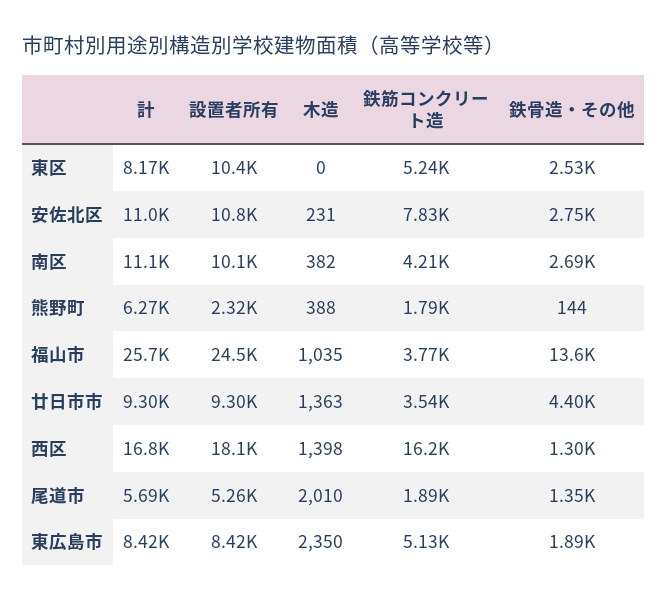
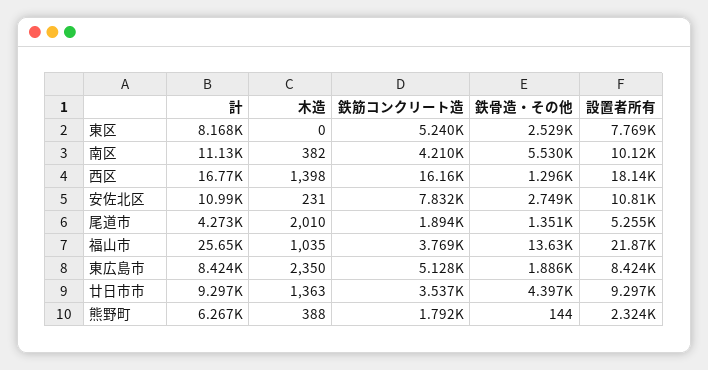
設置者所有, 東区: 10400 -> 7769
鉄骨造・その他, 南区: 2690 -> 5530
設置者所有, 福山市: 24500 -> 21870
計, 尾道市: 5690 -> 4273

